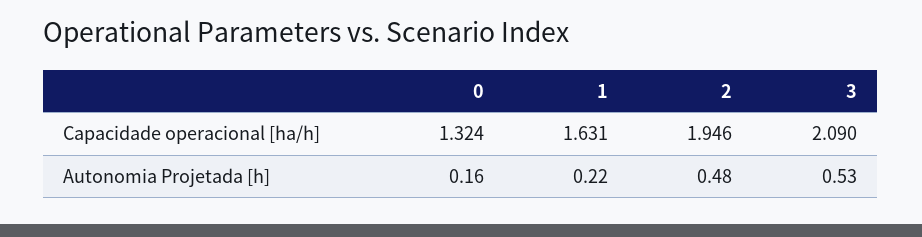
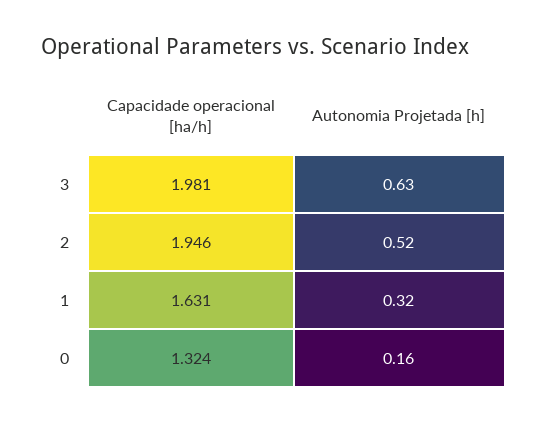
3, Capacidade operacional [ha/h]: 2.09 -> 1.981
1, Autonomia Projetada [h]: 0.22 -> 0.32
2, Autonomia Projetada [h]: 0.48 -> 0.52
3, Autonomia Projetada [h]: 0.53 -> 0.63

